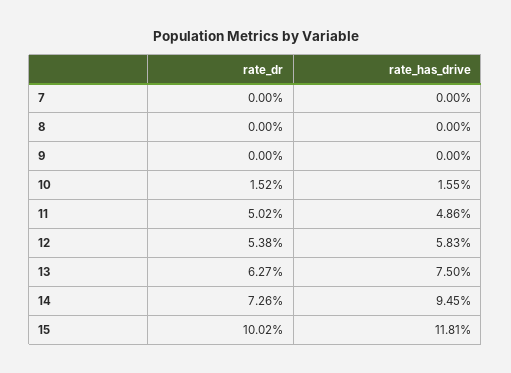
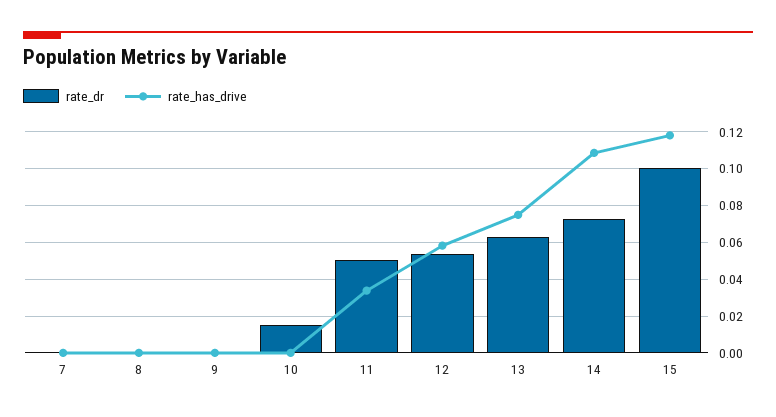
rate_has_drive, 10: 0.0155 -> 0
rate_has_drive, 11: 0.0486 -> 0.035
rate_has_drive, 14: 0.0945 -> 0.11

